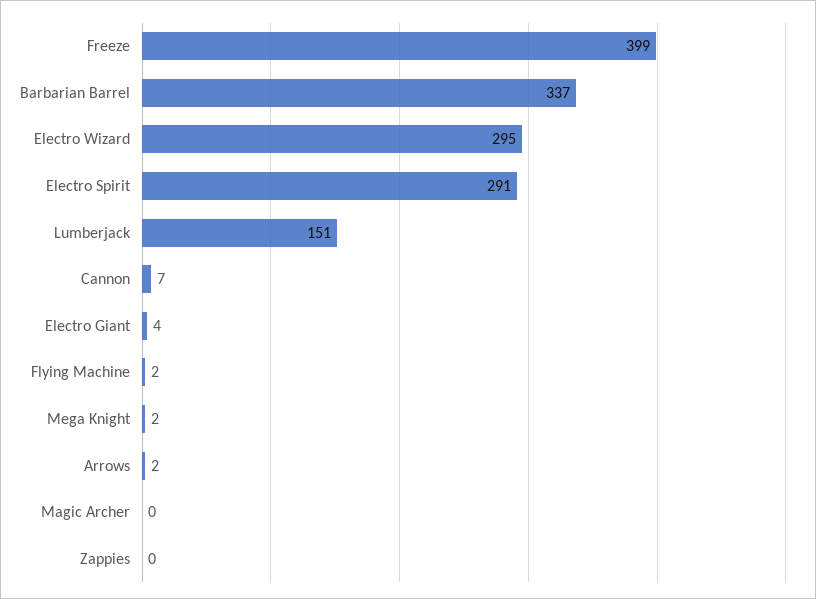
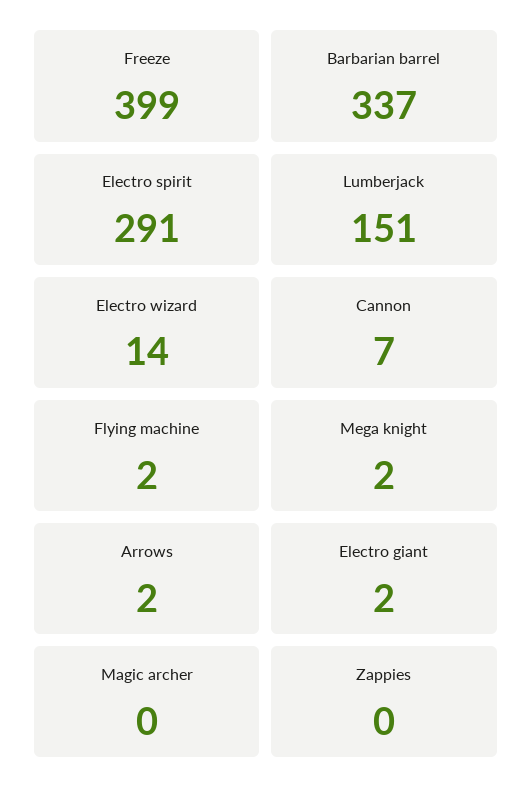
Electro Wizard: 295 -> 14
Electro Giant: 4 -> 2

